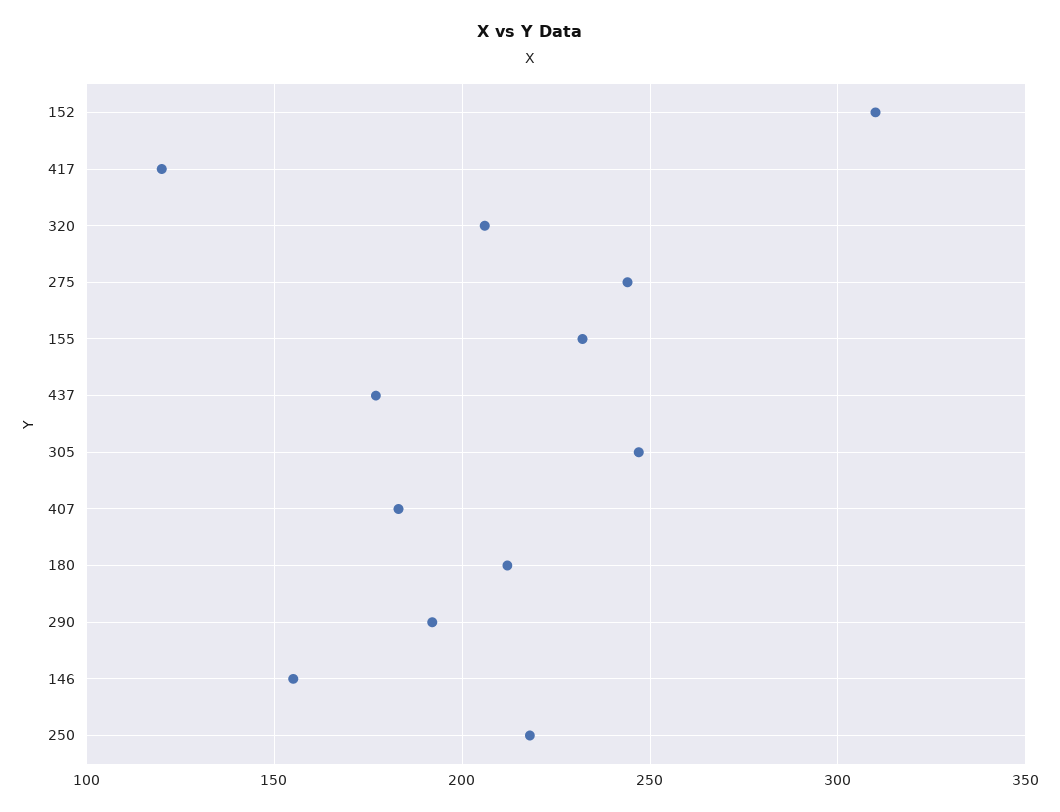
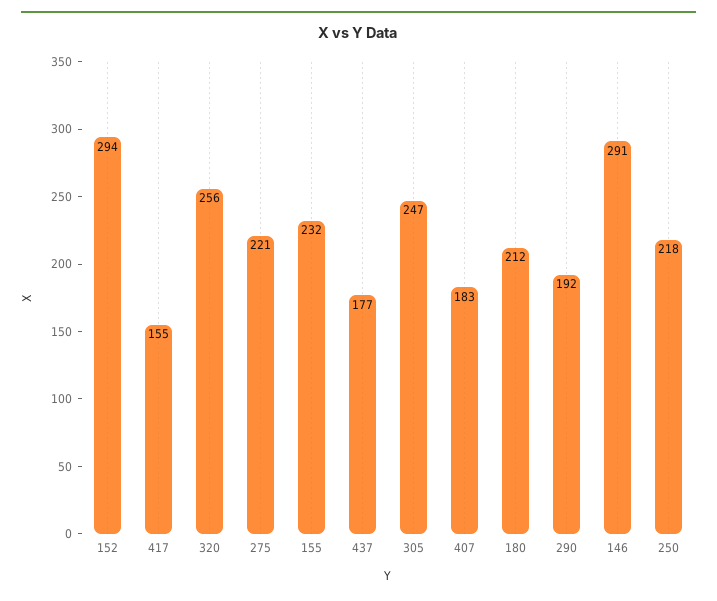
152: 310 -> 294
417: 120 -> 155
320: 205 -> 256
275: 245 -> 221
146: 155 -> 291

